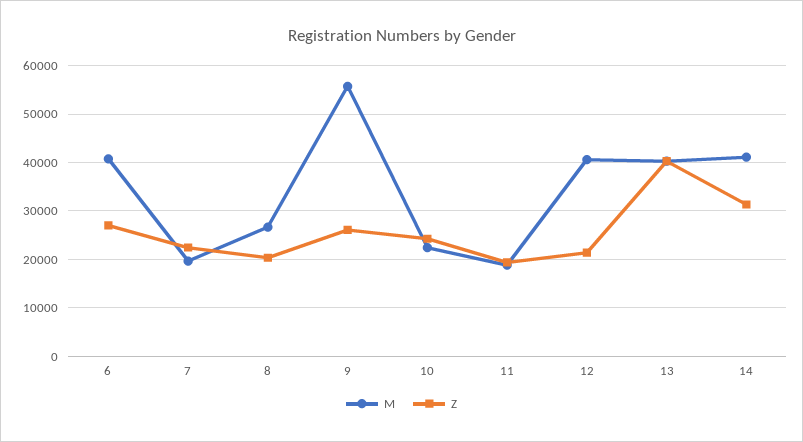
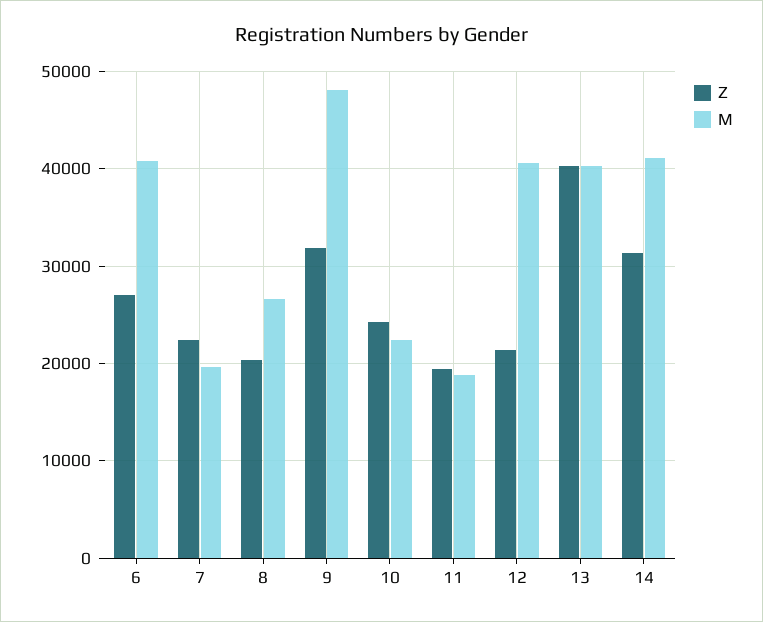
M, 9: 56000 -> 48000
Z, 9: 26000 -> 32000

